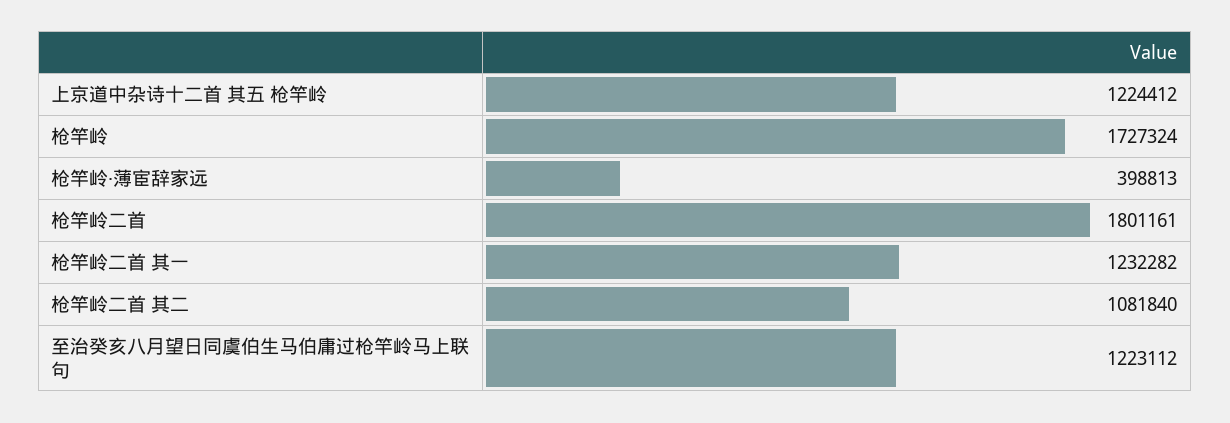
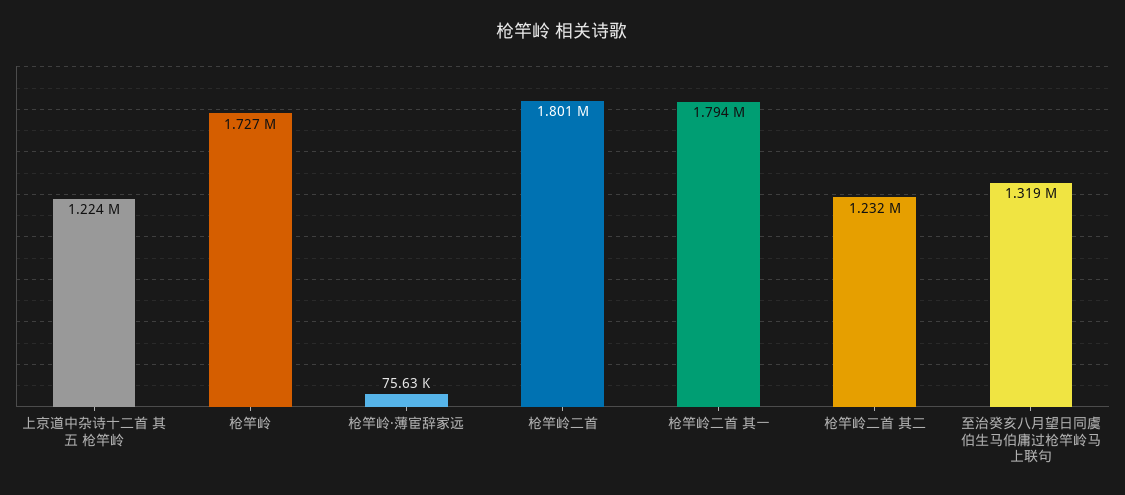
枪竿岭·薄宦辞家远: 398813 -> 75630
枪竿岭二首 其一: 1232282 -> 1794000
枪竿岭二首 其二: 1081840 -> 1232000
至治癸亥八月望日同虞伯生马伯庸过枪竿岭马上联句: 1223112 -> 1319000

